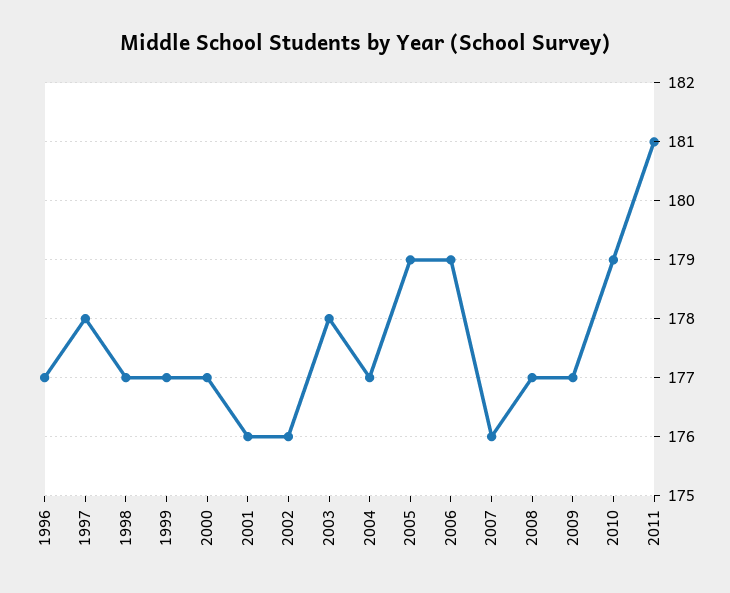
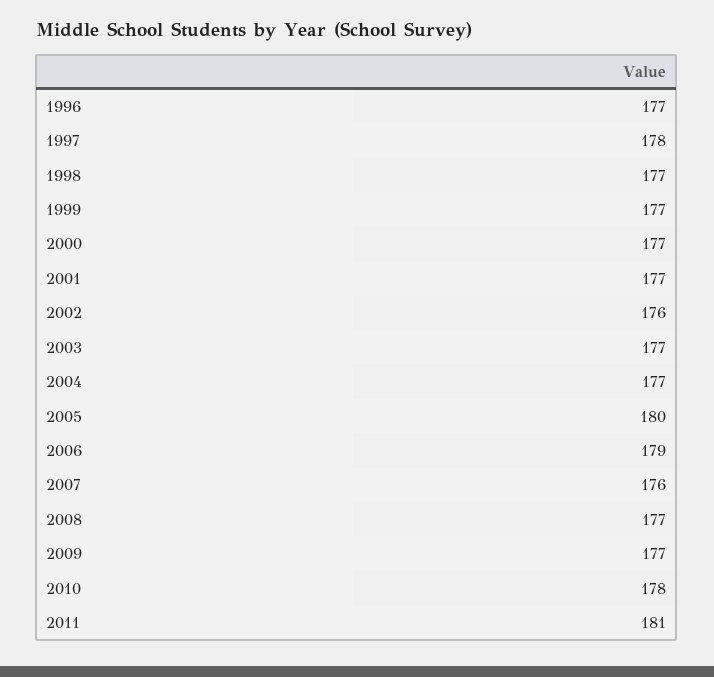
2001: 176 -> 177
2003: 178 -> 177
2005: 179 -> 180
2010: 179 -> 178

